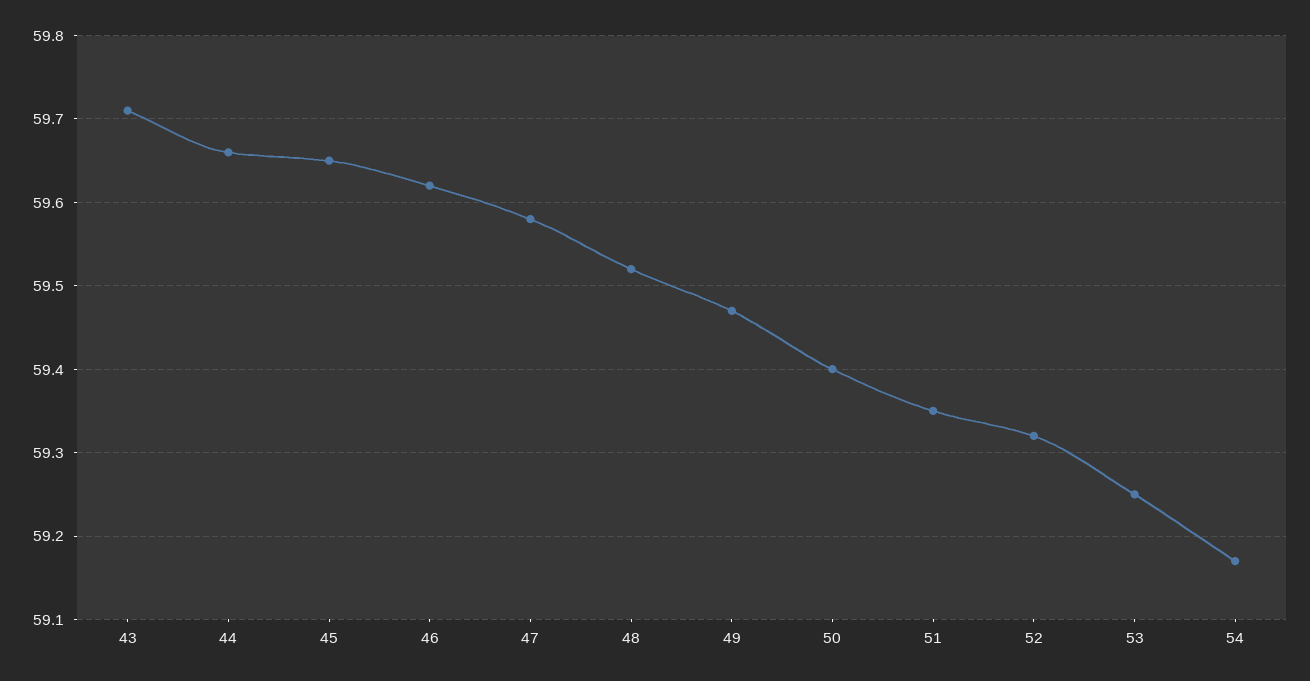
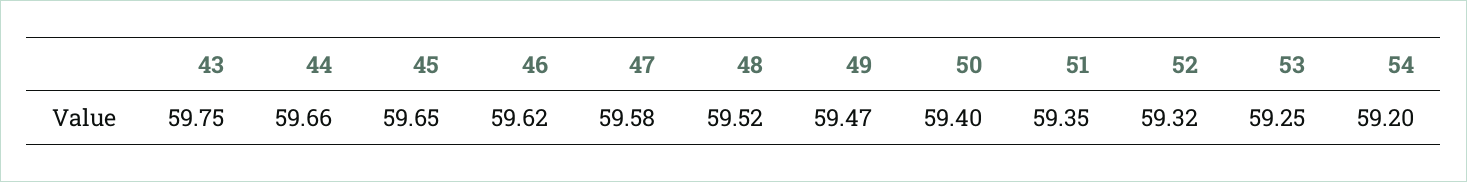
43: 59.71 -> 59.75
54: 59.17 -> 59.2

